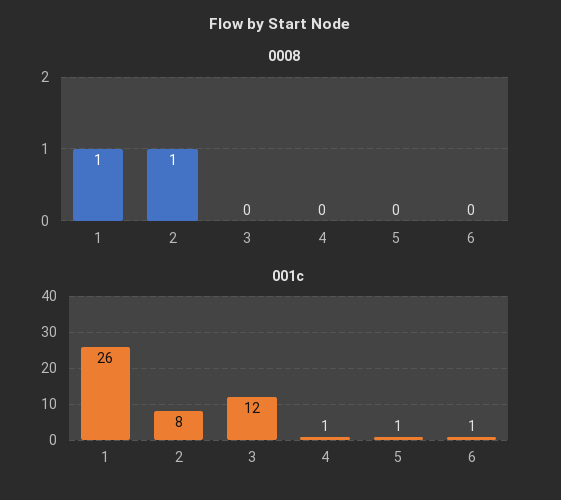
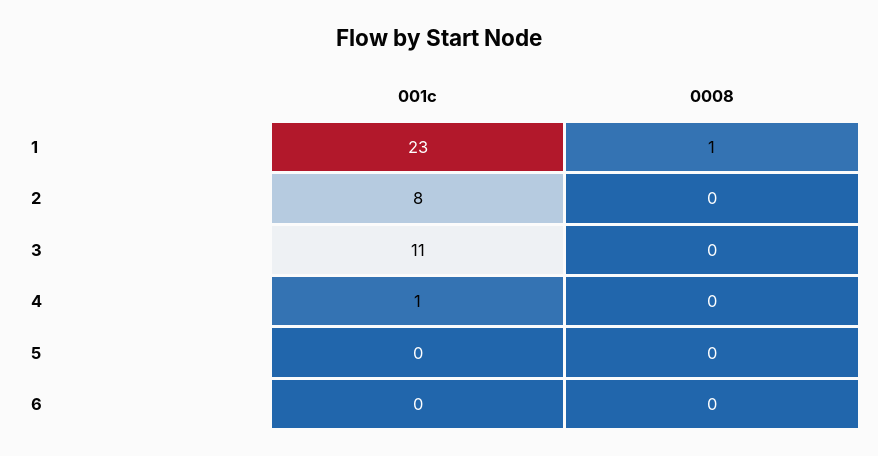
0008, 2: 1 -> 0
001c, 1: 26 -> 23
001c, 3: 12 -> 11
001c, 5: 1 -> 0
001c, 6: 1 -> 0

